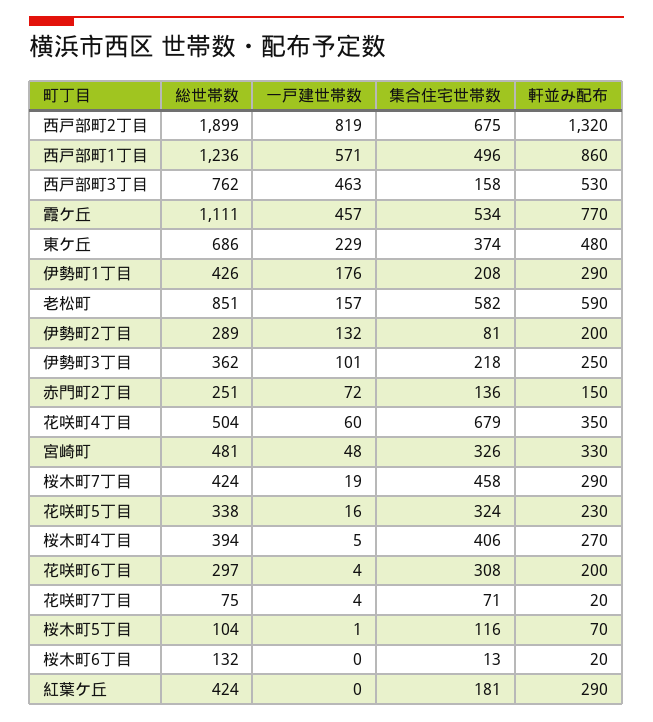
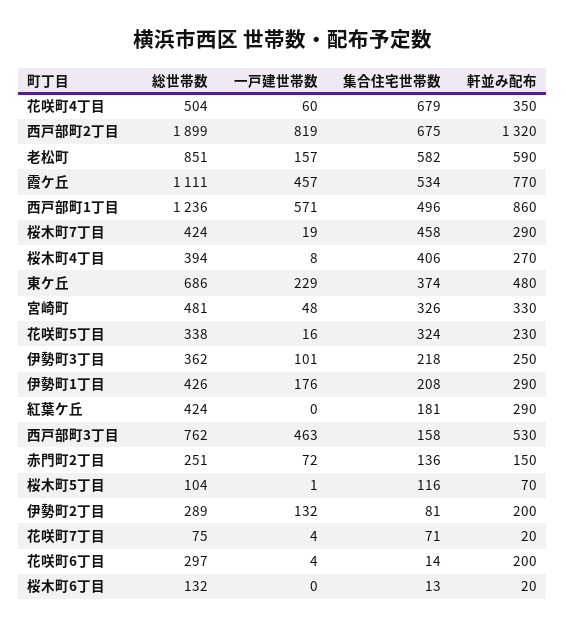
一戸建世帯数, 桜木町4丁目: 5 -> 8
集合住宅世帯数, 花咲町6丁目: 308 -> 14

